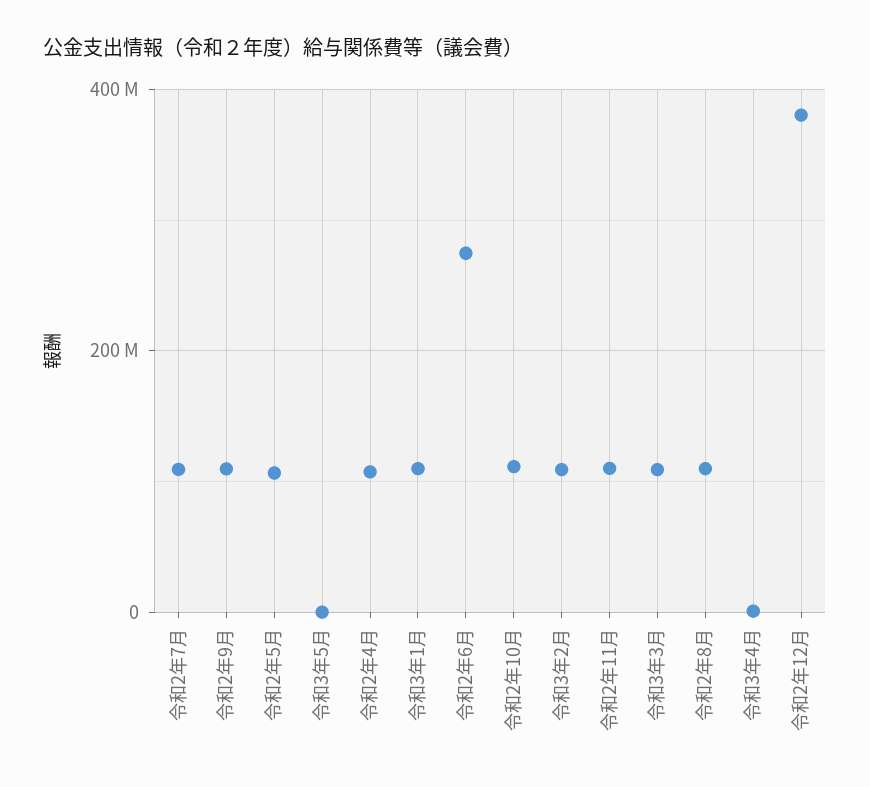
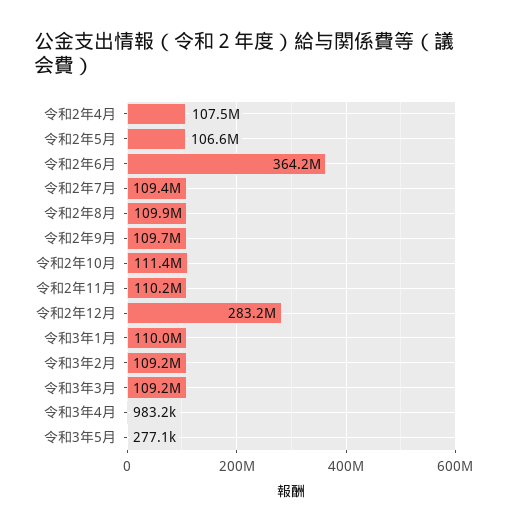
令和2年6月: 280000000 -> 364200000
令和2年12月: 380000000 -> 283200000

